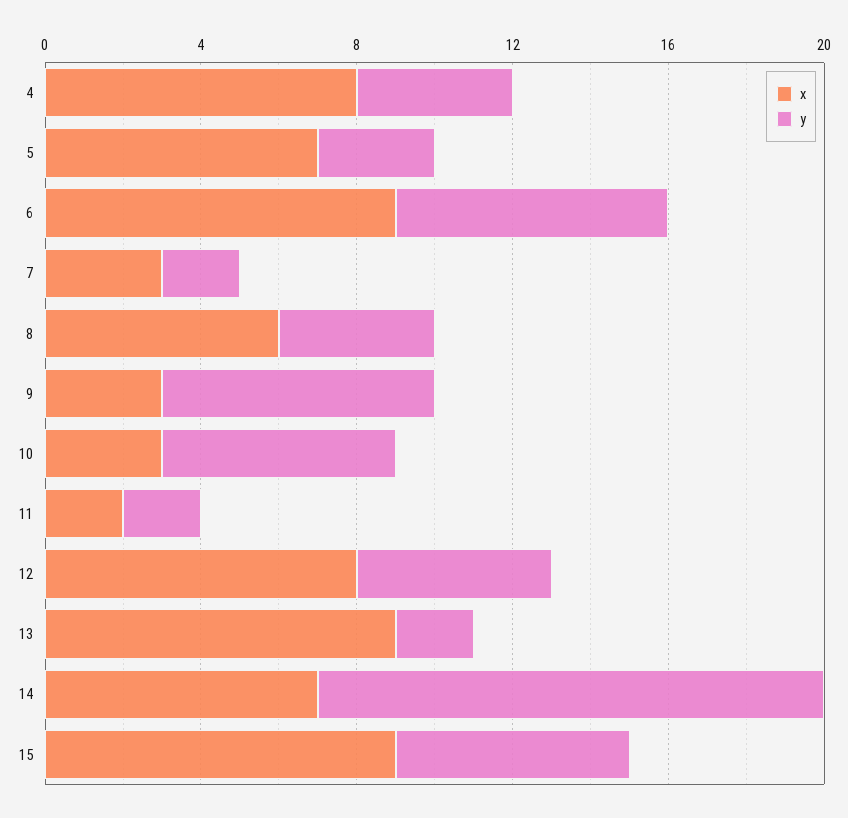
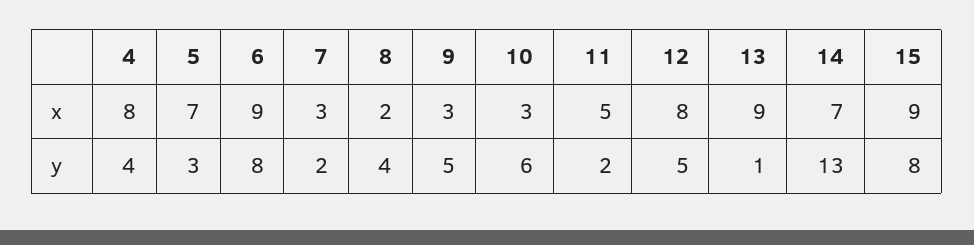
y, 6: 7 -> 8
x, 8: 6 -> 2
y, 9: 7 -> 5
x, 11: 2 -> 5
y, 13: 2 -> 1
y, 15: 6 -> 8

